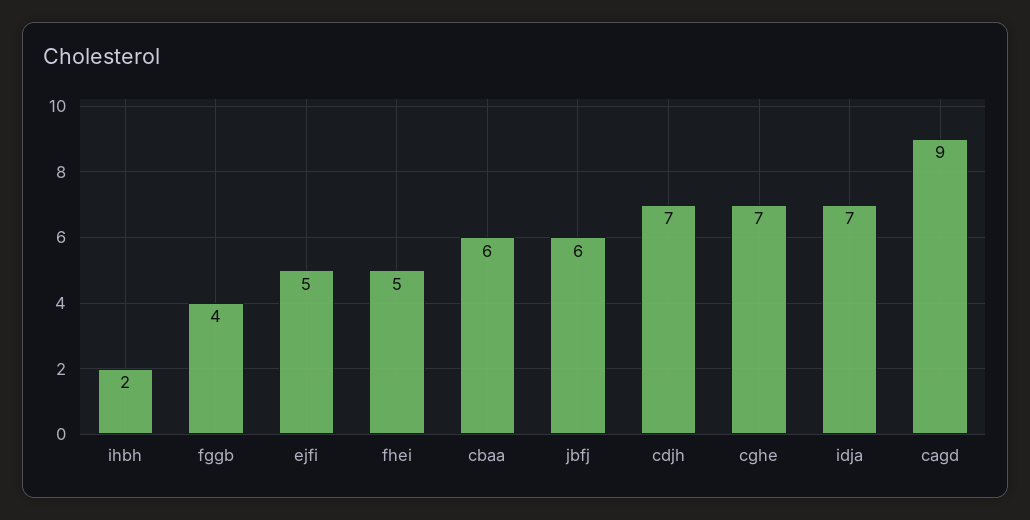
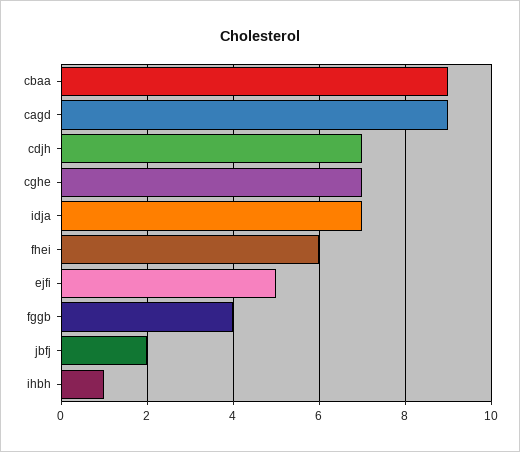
ihbh: 2 -> 1
fhei: 5 -> 6
cbaa: 6 -> 9
jbfj: 6 -> 2

